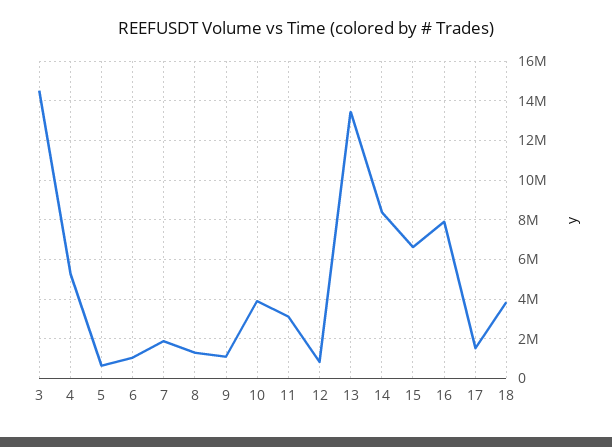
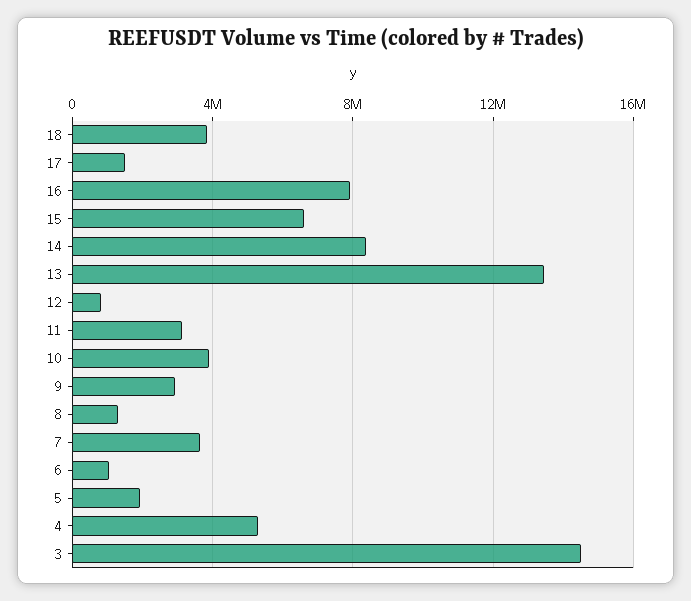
5: 500000 -> 2000000
7: 2000000 -> 3500000
9: 1000000 -> 3000000

